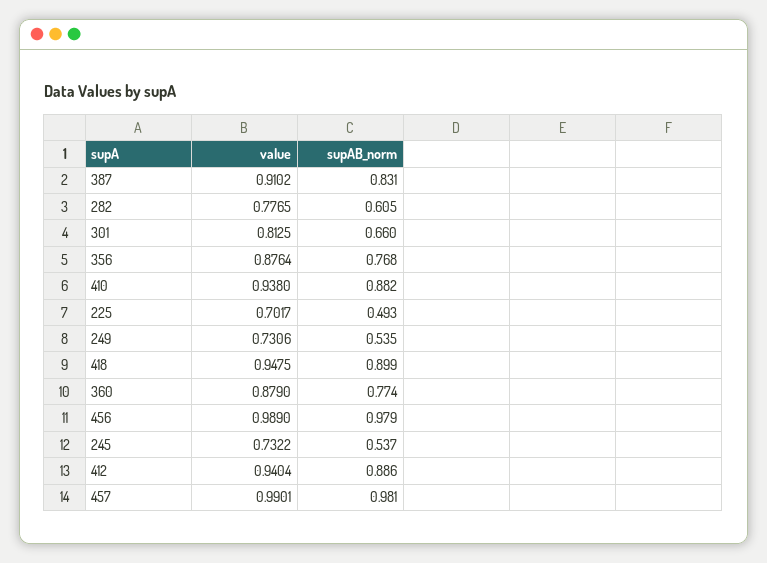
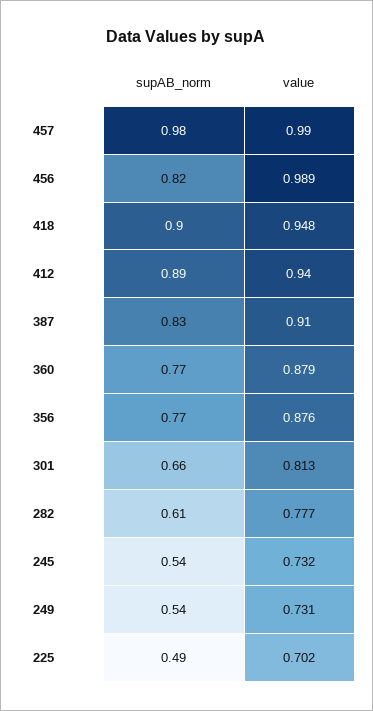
value, 410: 0.938 -> none
supAB_norm, 410: 0.882 -> none
supAB_norm, 456: 0.979 -> 0.82

